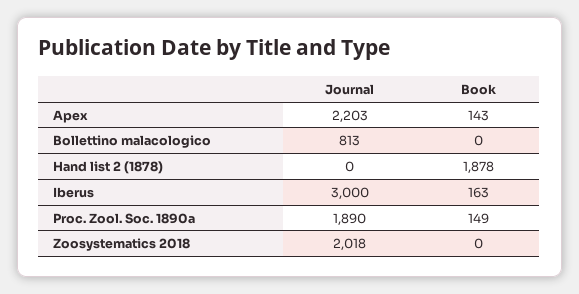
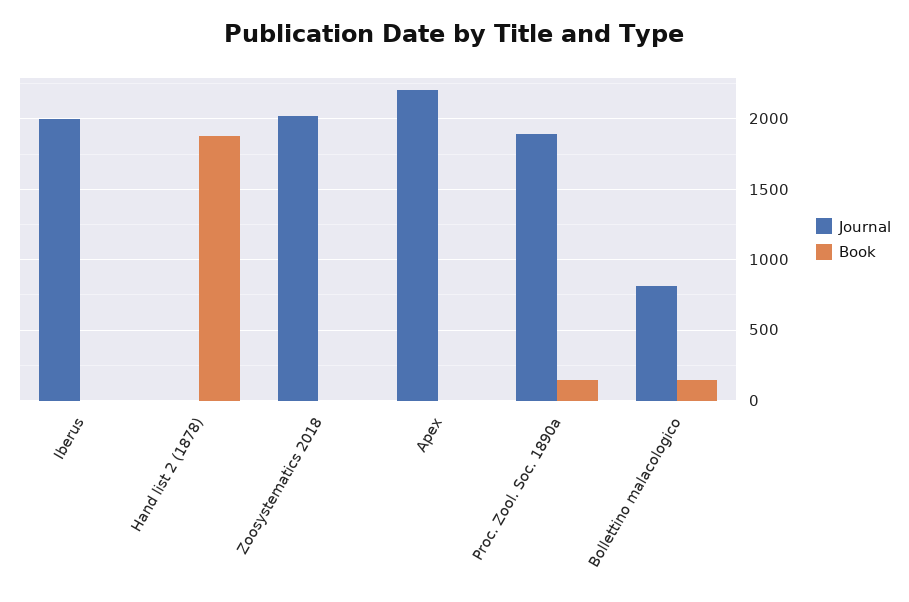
Book, Apex: 143 -> 0
Book, Bollettino malacologico: 0 -> 150
Journal, Iberus: 3000 -> 2000
Book, Iberus: 163 -> 0

